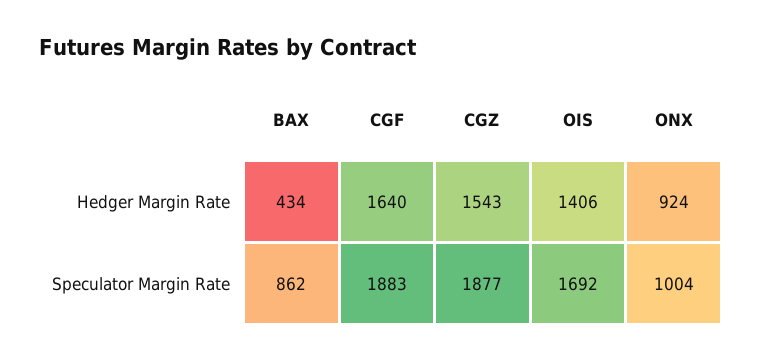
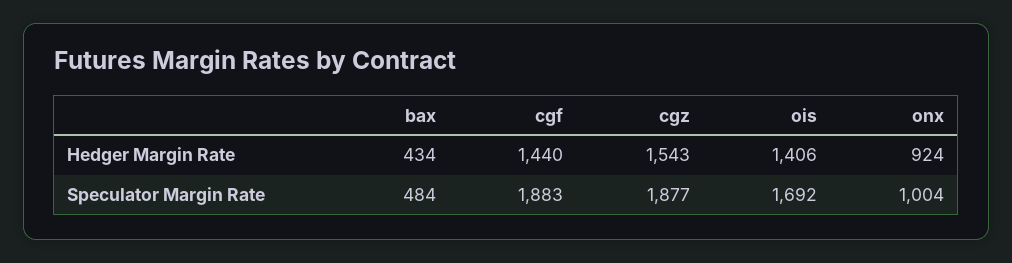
CGF, Hedger Margin Rate: 1640 -> 1440
BAX, Speculator Margin Rate: 862 -> 484

